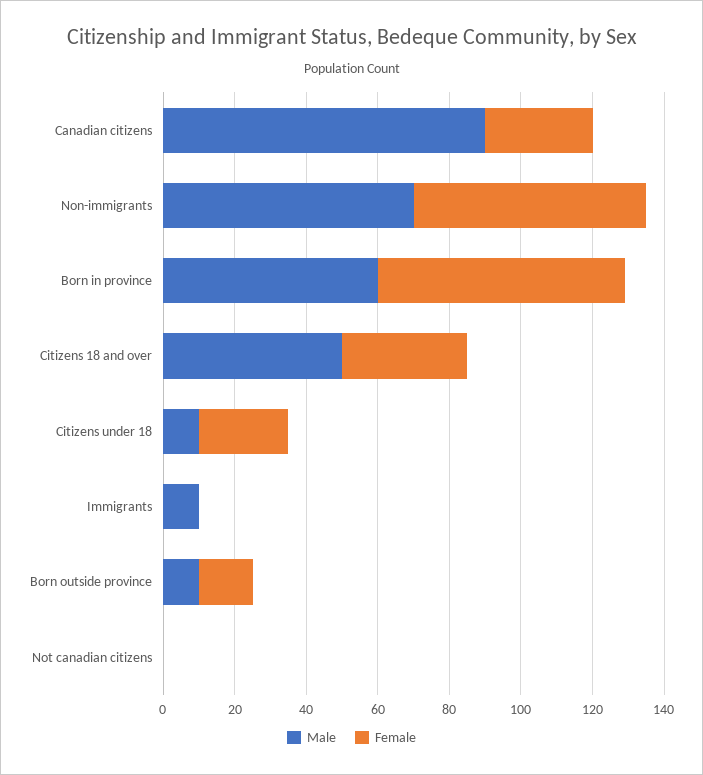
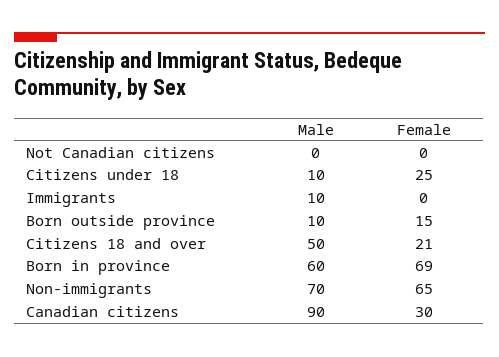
Female, Citizens 18 and over: 35 -> 21

